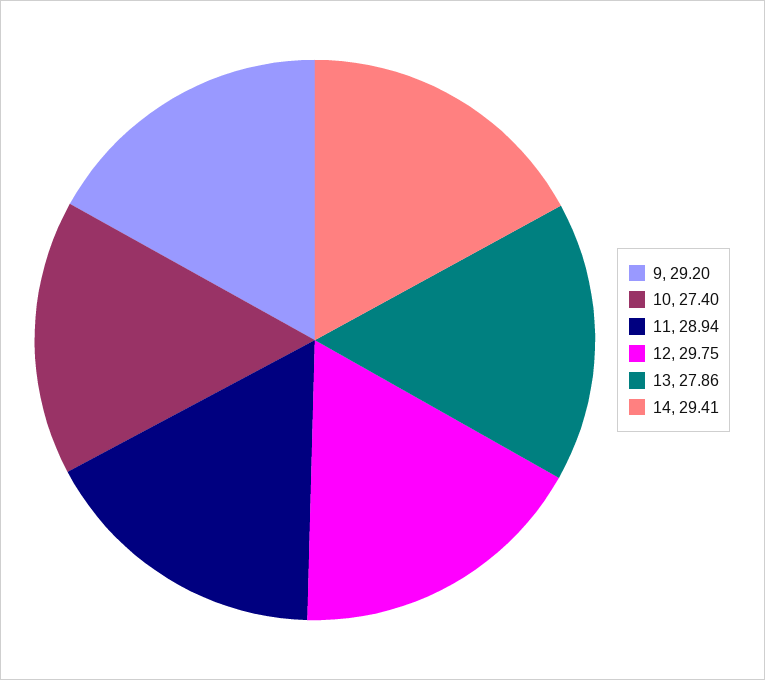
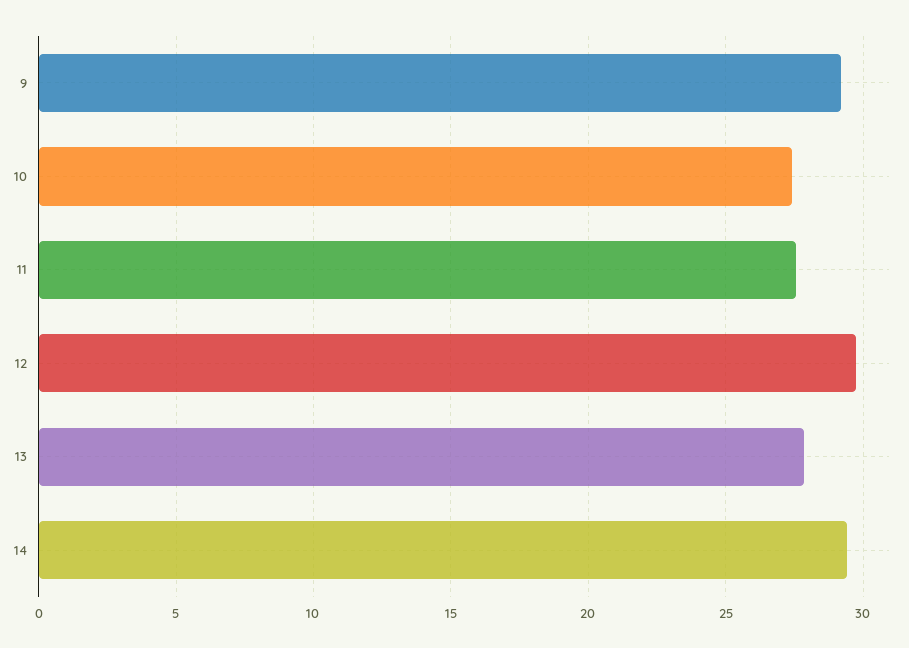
11: 28.94 -> 27.5

